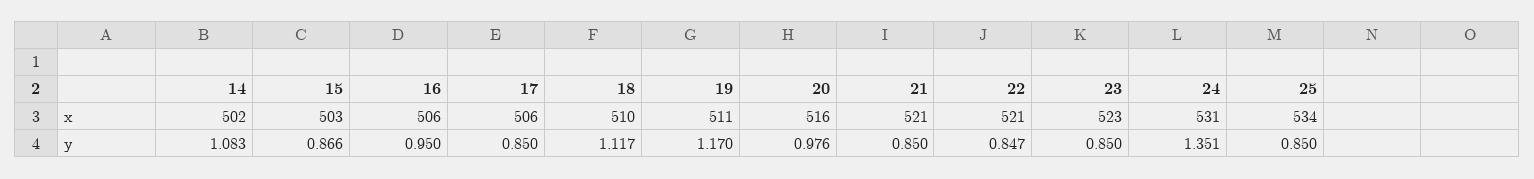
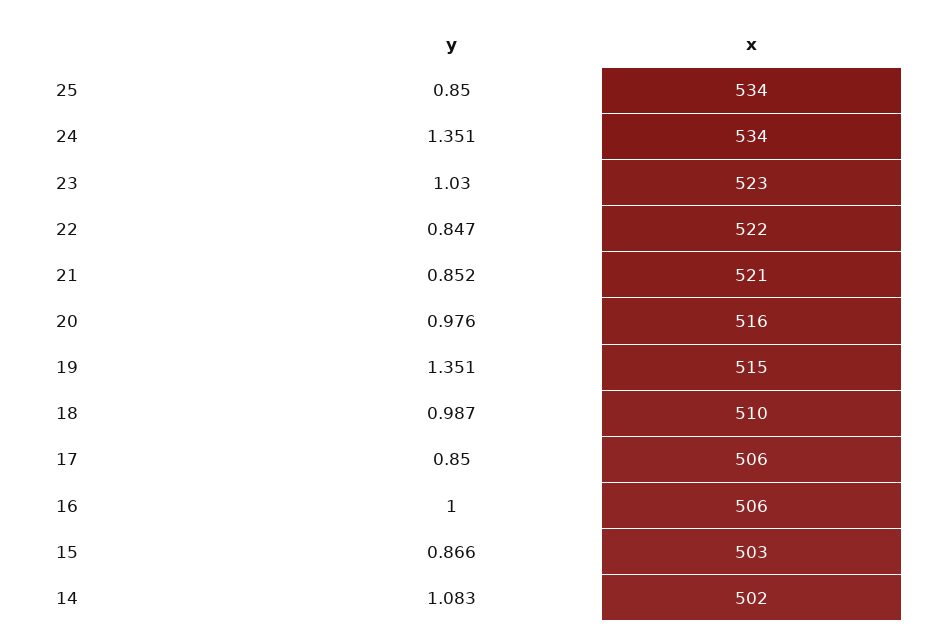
19, x: 511 -> 515
22, x: 521 -> 522
24, x: 531 -> 534
16, y: 0.95 -> 1
18, y: 1.117 -> 0.987
19, y: 1.17 -> 1.351
21, y: 0.85 -> 0.852
23, y: 0.85 -> 1.03

